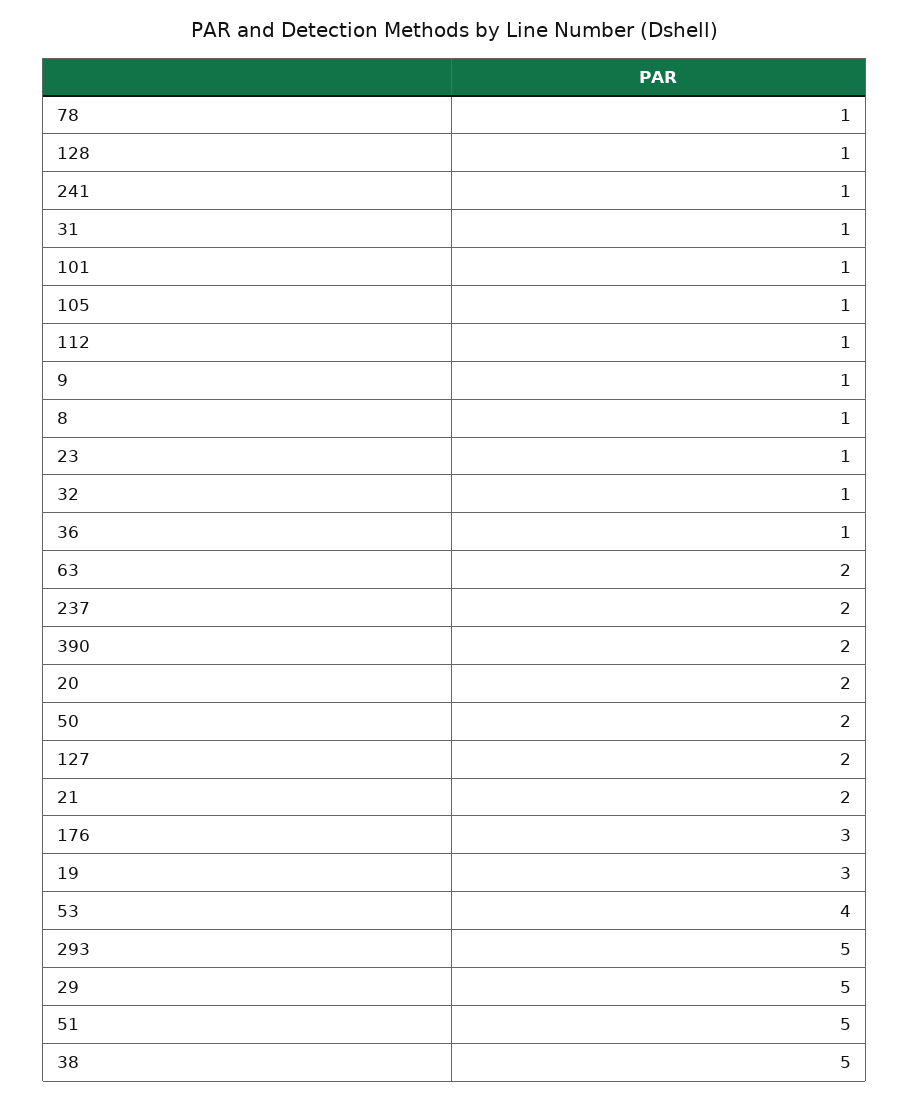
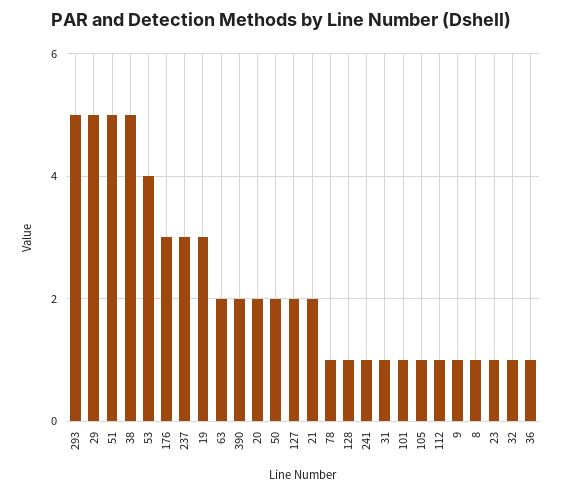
237: 2 -> 3

